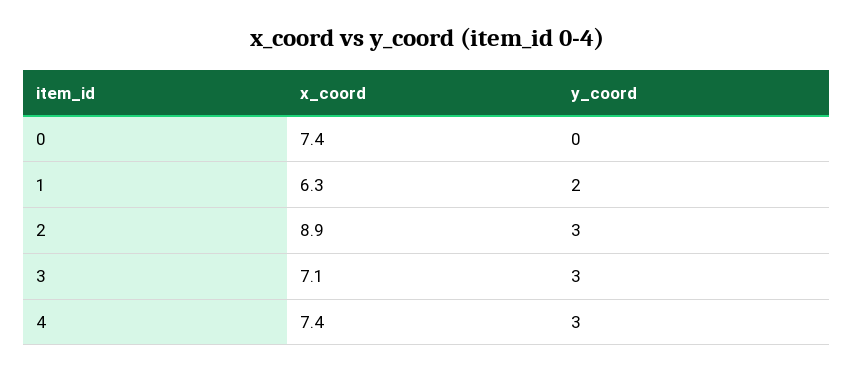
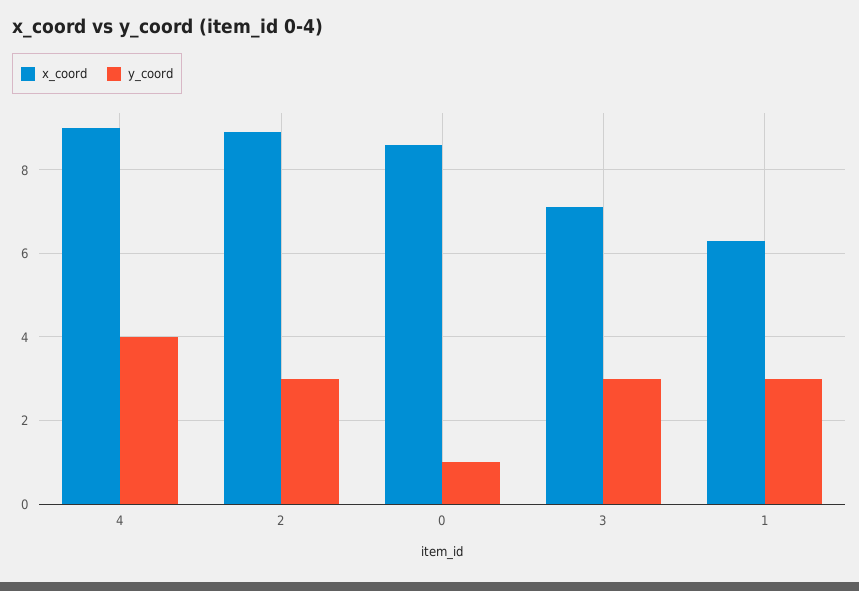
x_coord, 0: 7.4 -> 8.5
y_coord, 0: 0 -> 1
y_coord, 1: 2 -> 3
x_coord, 4: 7.4 -> 9
y_coord, 4: 3 -> 4

